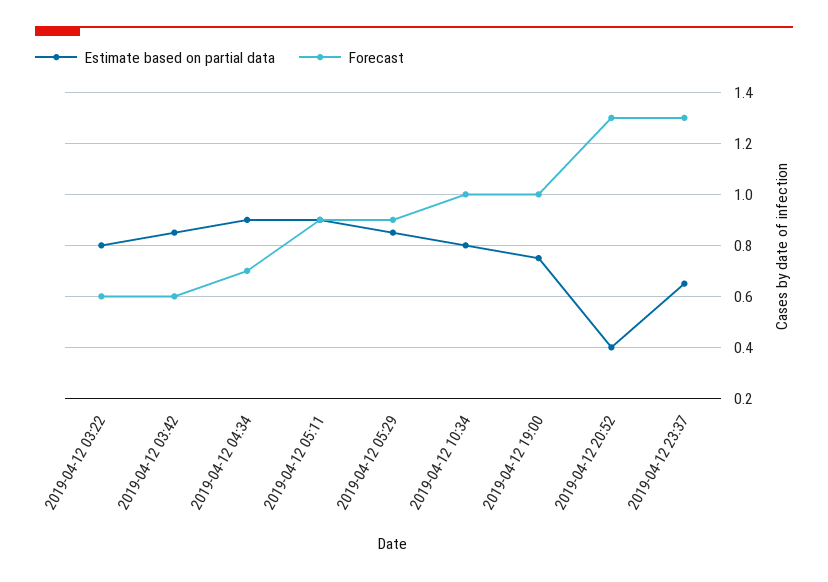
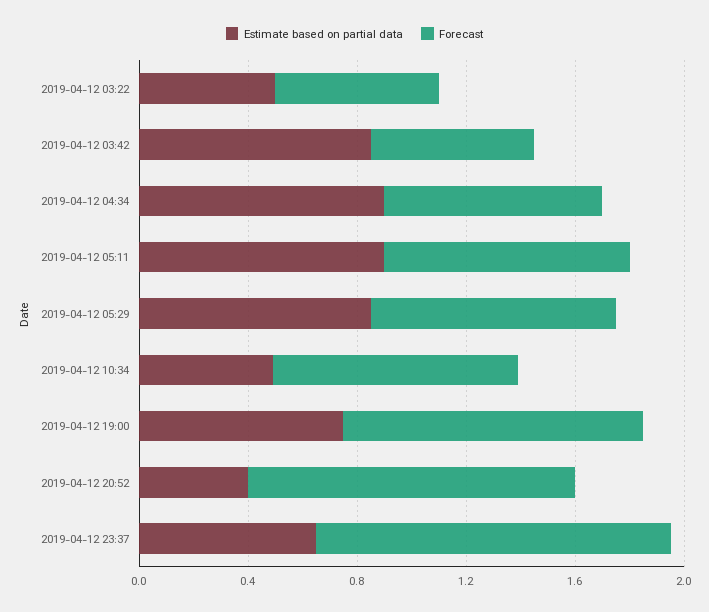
Estimate based on partial data, 2019-04-12 03:22: 0.8 -> 0.5
Forecast, 2019-04-12 04:34: 0.7 -> 0.8
Estimate based on partial data, 2019-04-12 10:34: 0.8 -> 0.5
Forecast, 2019-04-12 10:34: 1 -> 0.9
Forecast, 2019-04-12 19:00: 1 -> 1.1
Forecast, 2019-04-12 20:52: 1.3 -> 1.2

